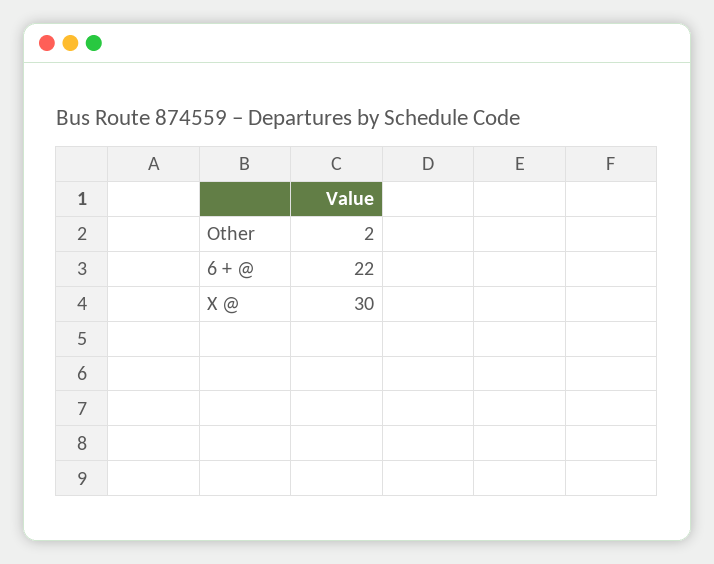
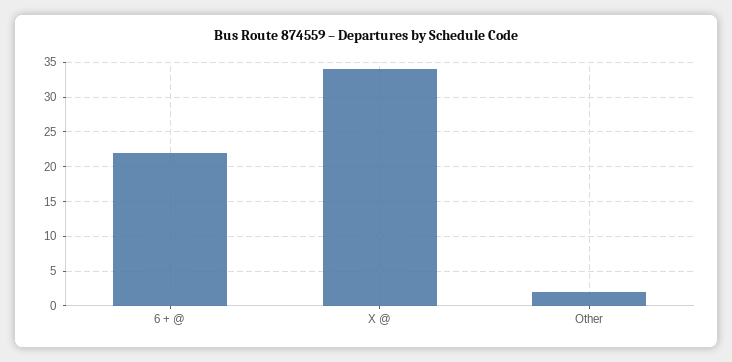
X @: 30 -> 34

